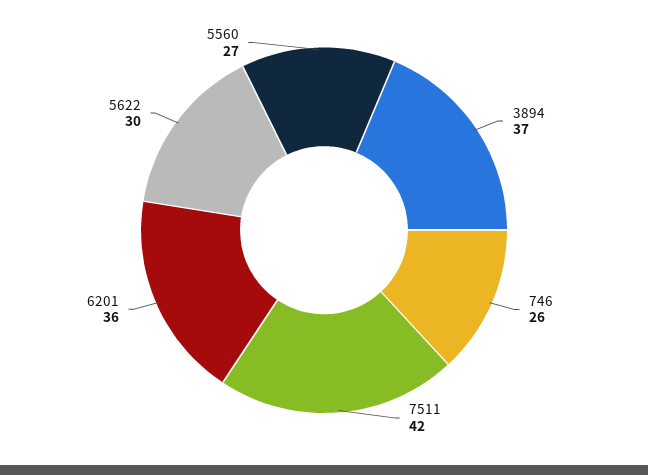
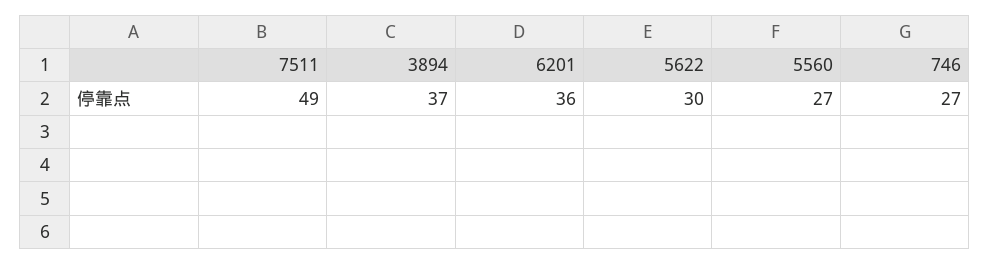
746: 26 -> 27
7511: 42 -> 49

